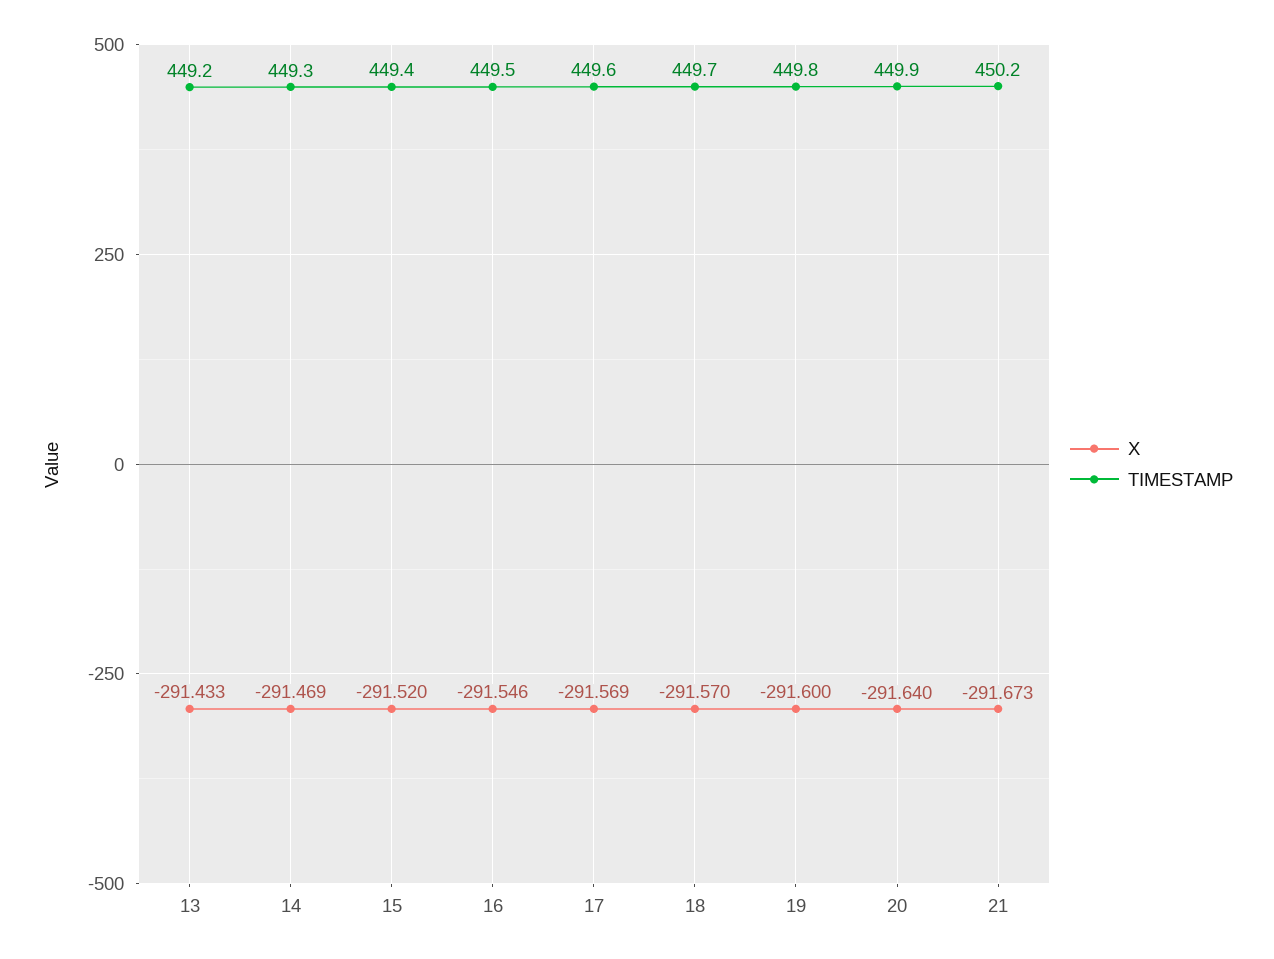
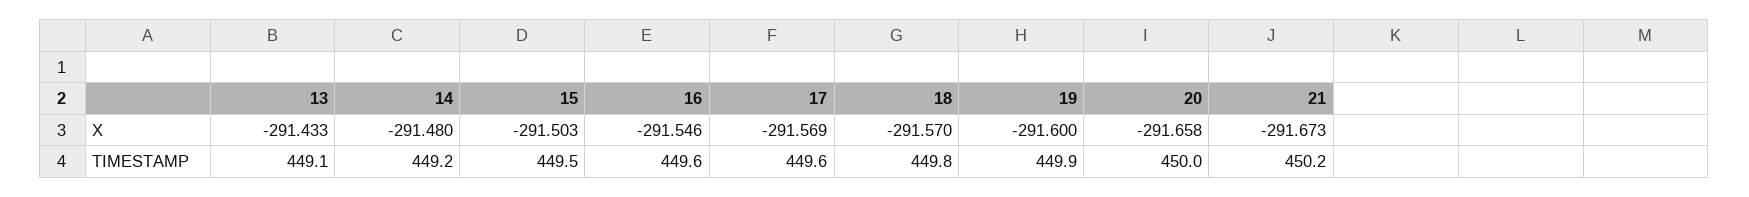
TIMESTAMP, 13: 449.2 -> 449.1
X, 14: -291.469 -> -291.48
TIMESTAMP, 14: 449.3 -> 449.2
X, 15: -291.52 -> -291.503
TIMESTAMP, 15: 449.4 -> 449.5
TIMESTAMP, 16: 449.5 -> 449.6
TIMESTAMP, 18: 449.7 -> 449.8
TIMESTAMP, 19: 449.8 -> 449.9
X, 20: -291.64 -> -291.658
TIMESTAMP, 20: 449.9 -> 450

